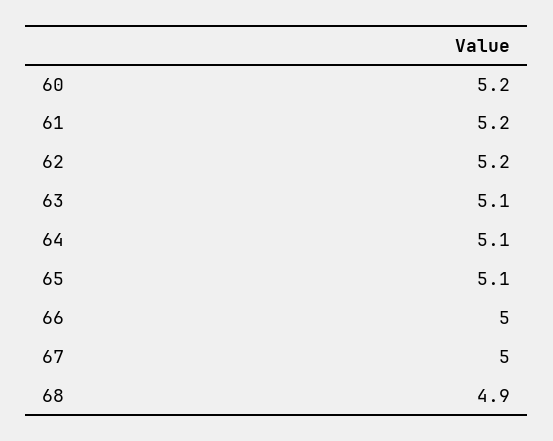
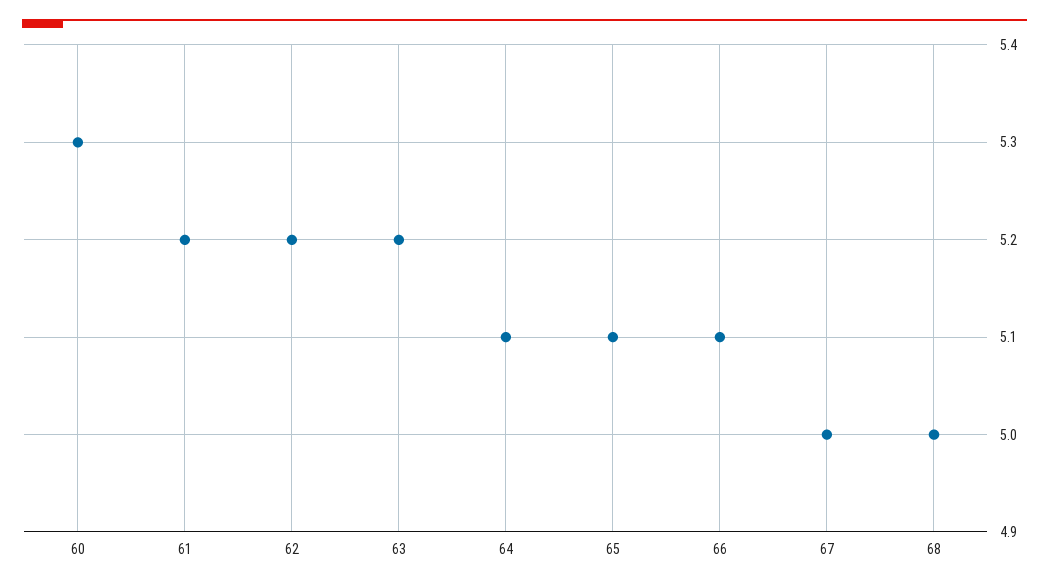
60: 5.2 -> 5.3
63: 5.1 -> 5.2
66: 5 -> 5.1
68: 4.9 -> 5

